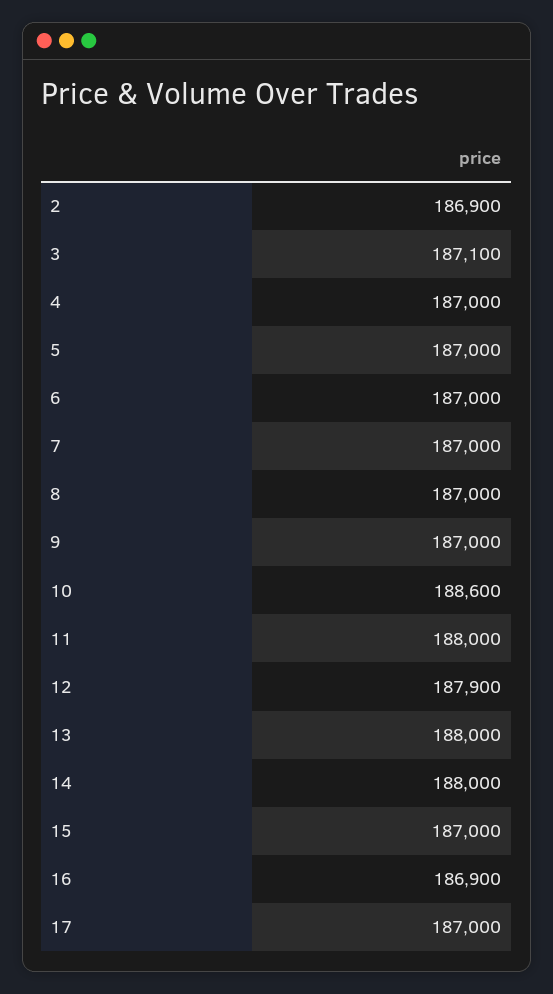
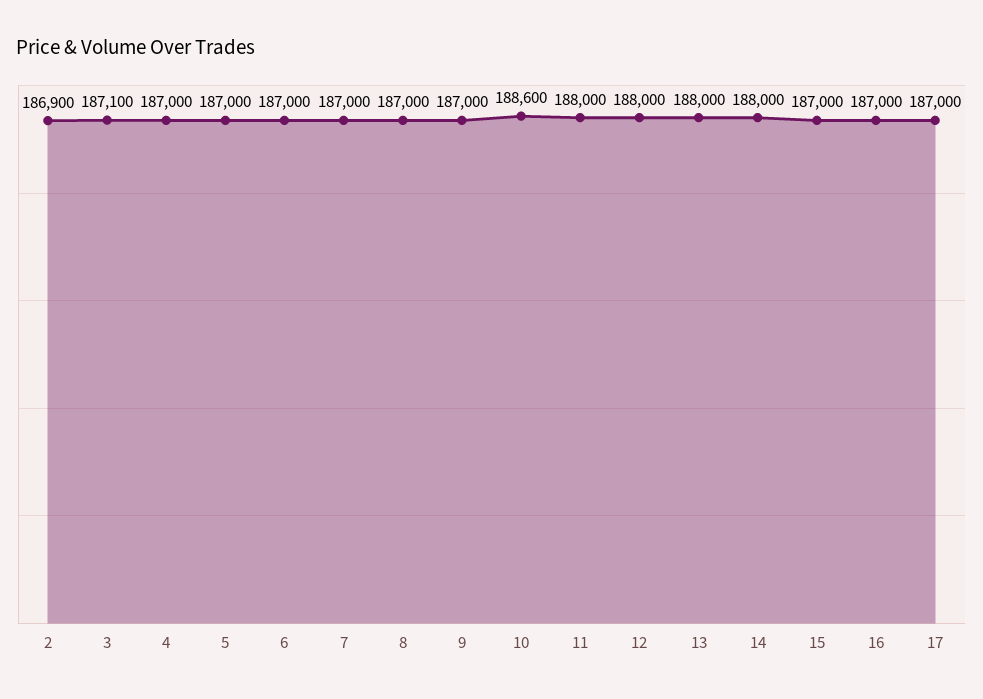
12: 187900 -> 188000
16: 186900 -> 187000

